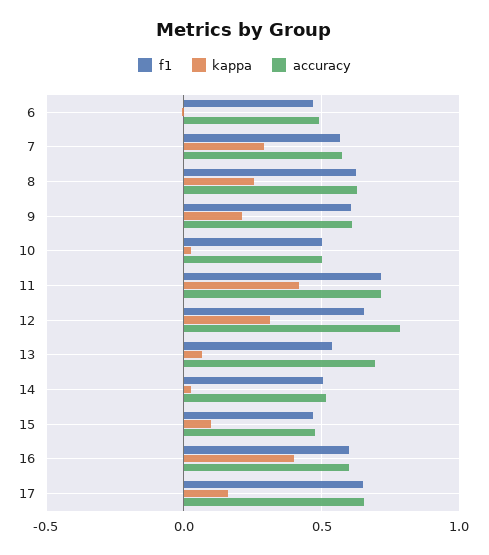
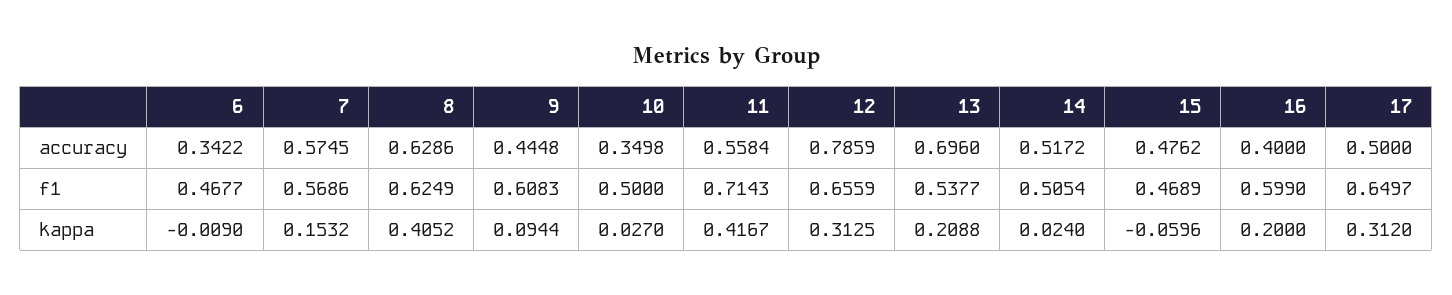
accuracy, 6: 0.5 -> 0.3422
kappa, 7: 0.3 -> 0.1532
kappa, 8: 0.25 -> 0.4052
kappa, 9: 0.2 -> 0.0944
accuracy, 9: 0.6 -> 0.4448
accuracy, 10: 0.5 -> 0.3498
accuracy, 11: 0.7 -> 0.5584
kappa, 13: 0.05 -> 0.2088
kappa, 15: 0.1 -> -0.0596
kappa, 16: 0.4 -> 0.2
accuracy, 16: 0.6 -> 0.4
kappa, 17: 0.15 -> 0.312
accuracy, 17: 0.65 -> 0.5

